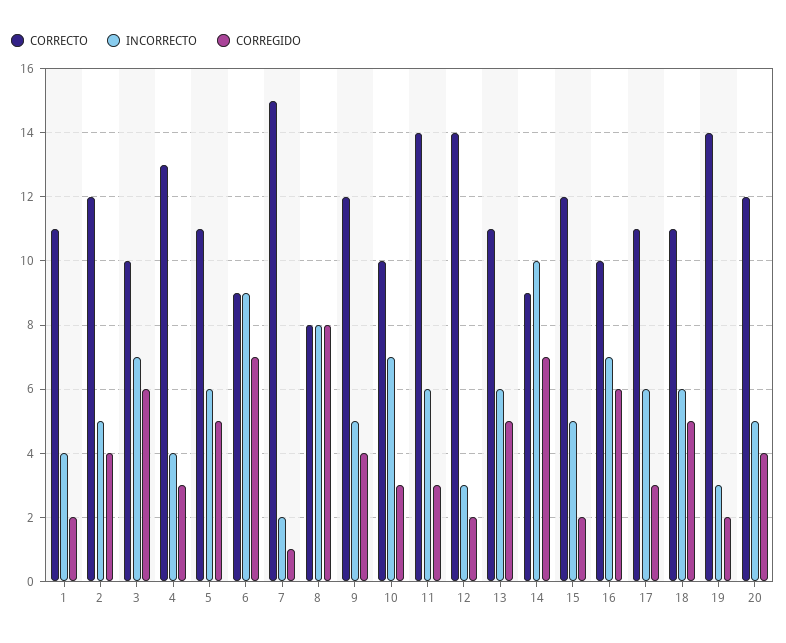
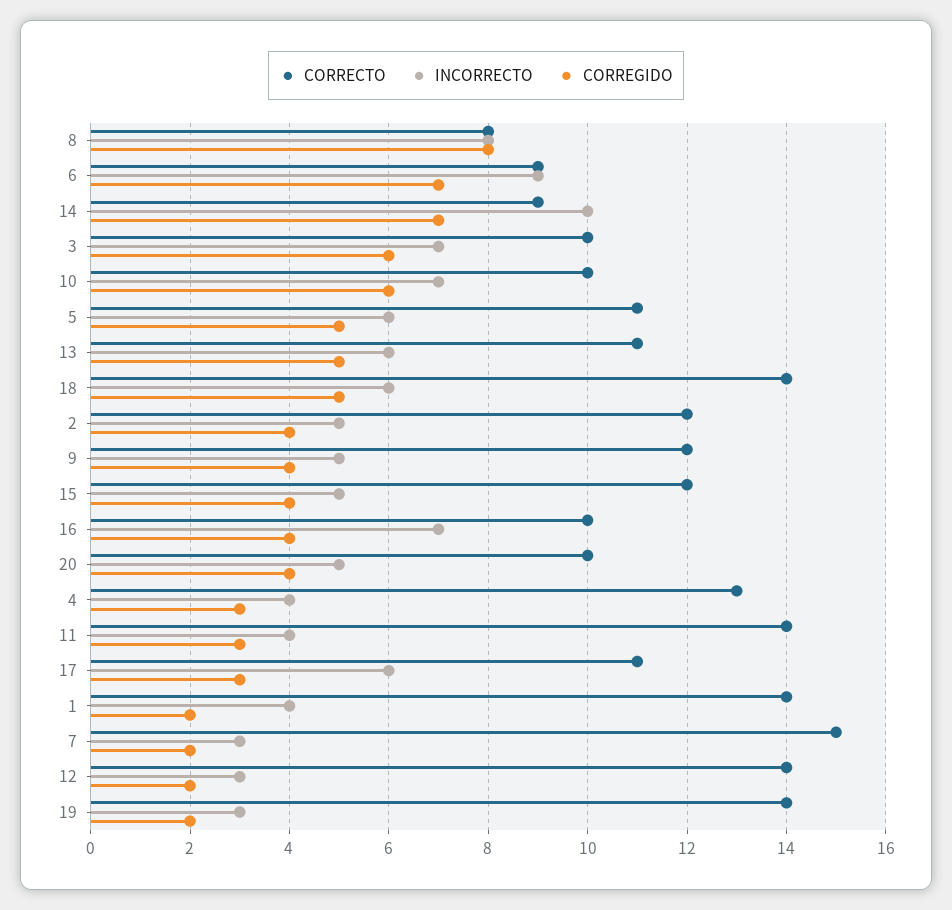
CORRECTO, 1: 11 -> 14
INCORRECTO, 7: 2 -> 3
CORREGIDO, 7: 1 -> 2
CORREGIDO, 10: 3 -> 6
INCORRECTO, 11: 6 -> 4
CORREGIDO, 15: 2 -> 4
CORREGIDO, 16: 6 -> 4
CORRECTO, 18: 11 -> 14
CORRECTO, 20: 12 -> 10

